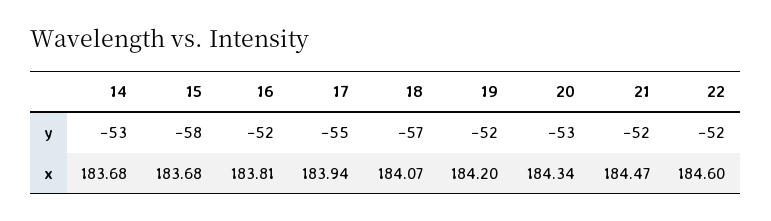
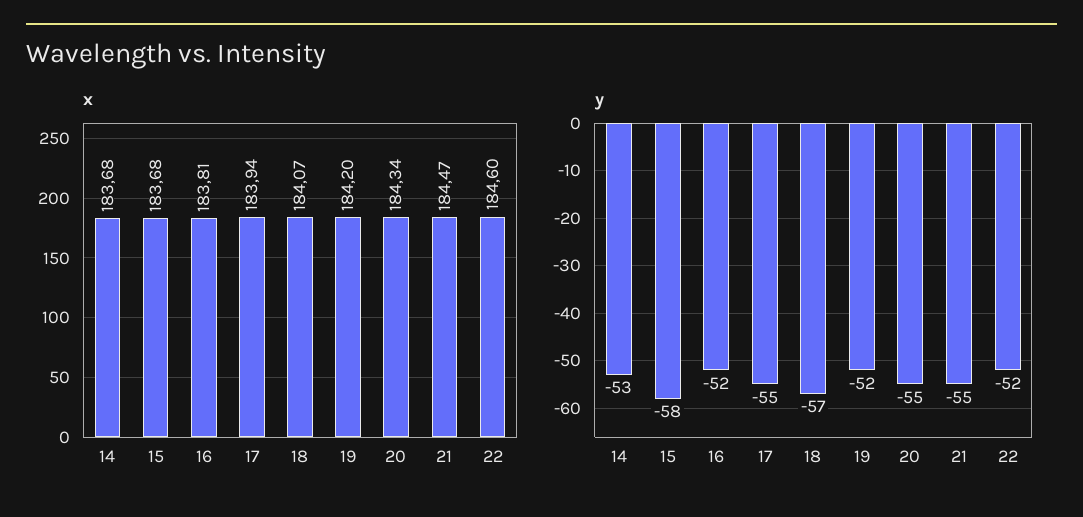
y, 20: -53 -> -55
y, 21: -52 -> -55

